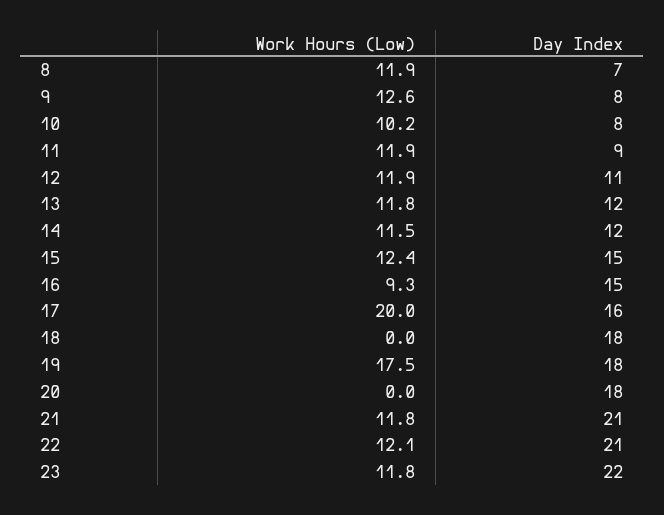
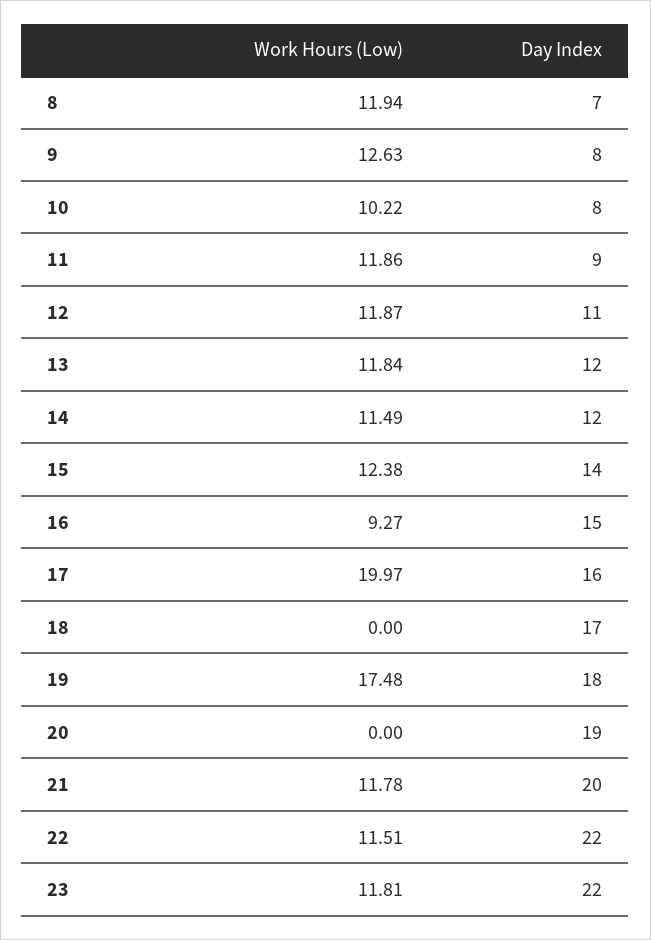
Day Index, 15: 15 -> 14
Day Index, 18: 18 -> 17
Day Index, 20: 18 -> 19
Day Index, 21: 21 -> 20
Work Hours (Low), 22: 12.1 -> 11.51
Day Index, 22: 21 -> 22

